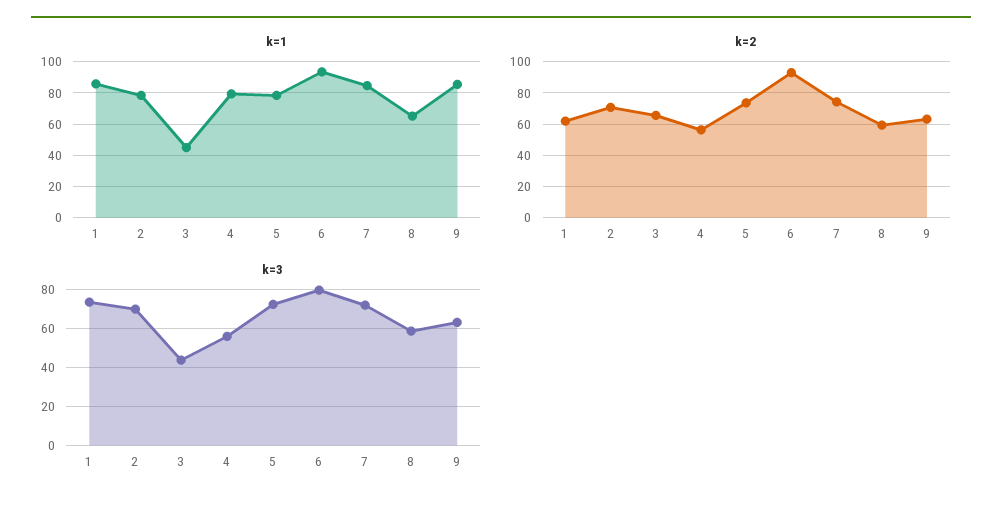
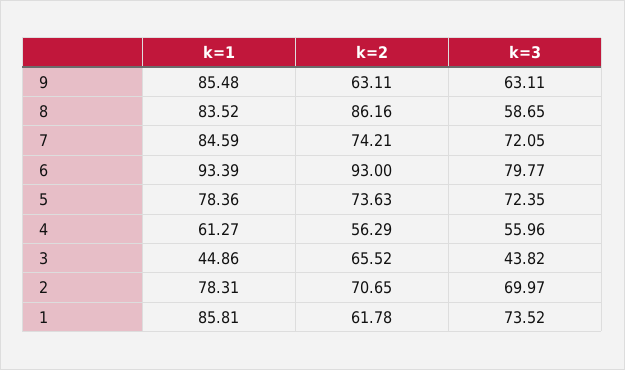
k=1, 4: 80 -> 61.27
k=1, 8: 65 -> 83.52
k=2, 8: 60 -> 86.16

